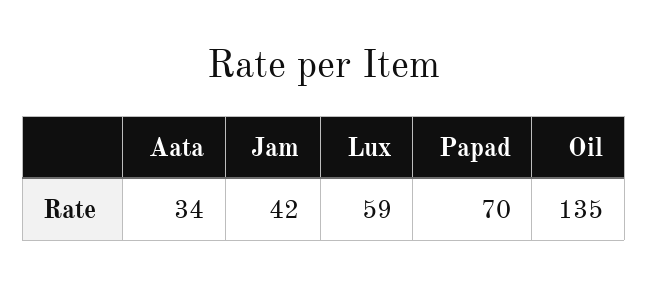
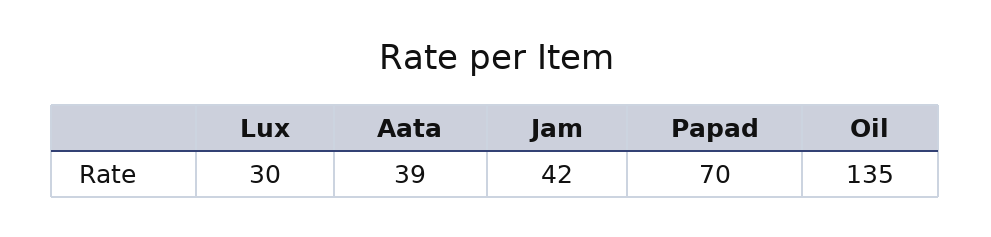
Aata: 34 -> 39
Lux: 59 -> 30

